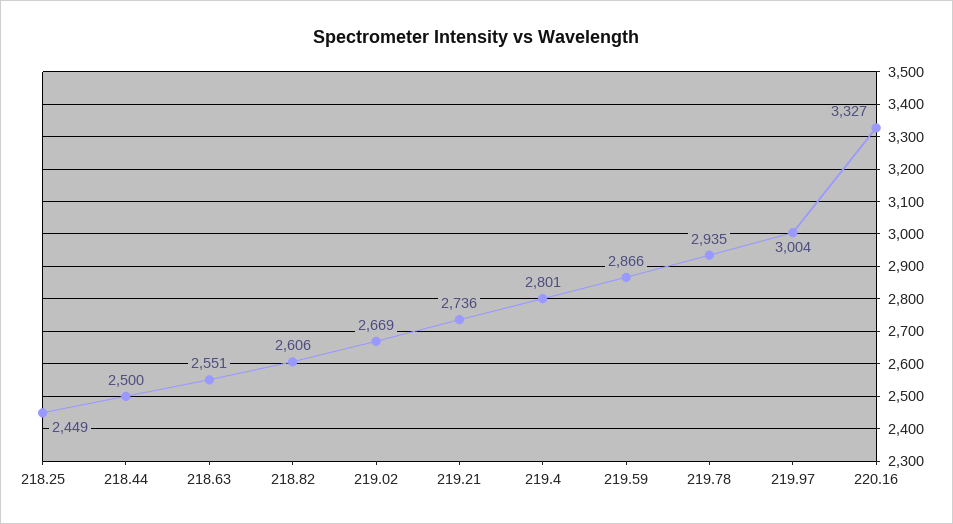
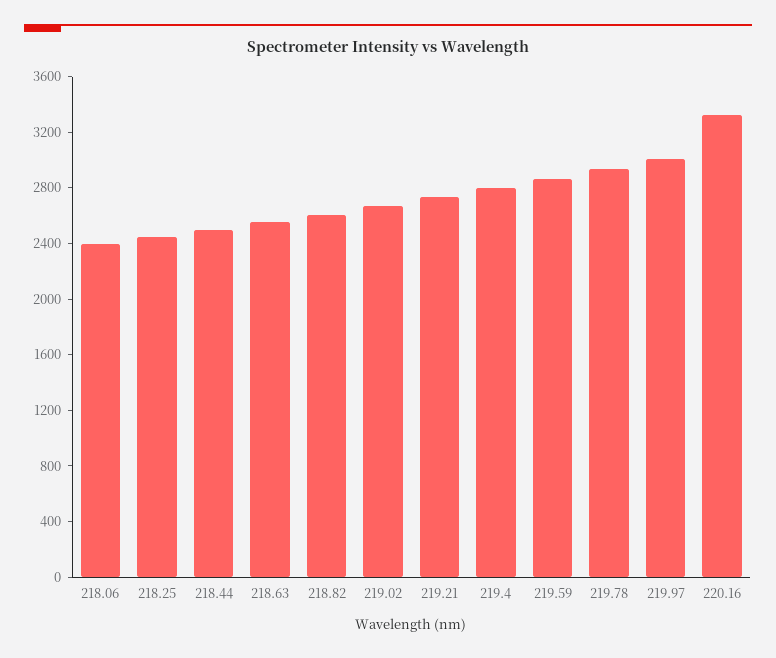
218.06: none -> 2400

